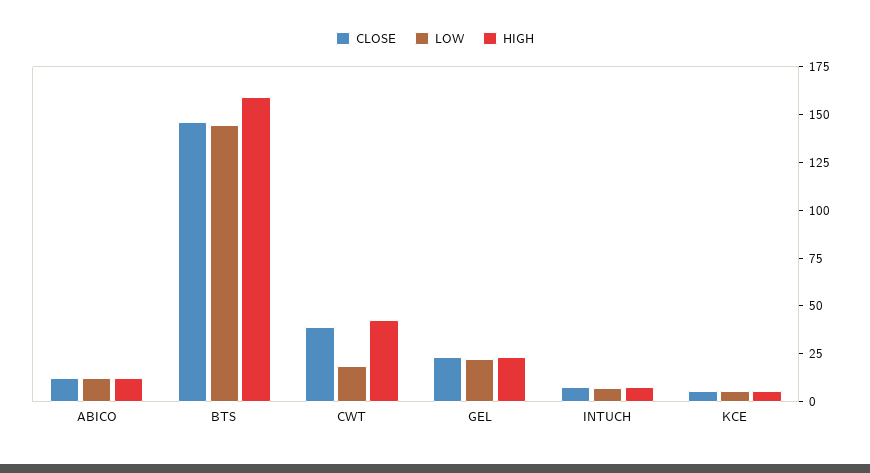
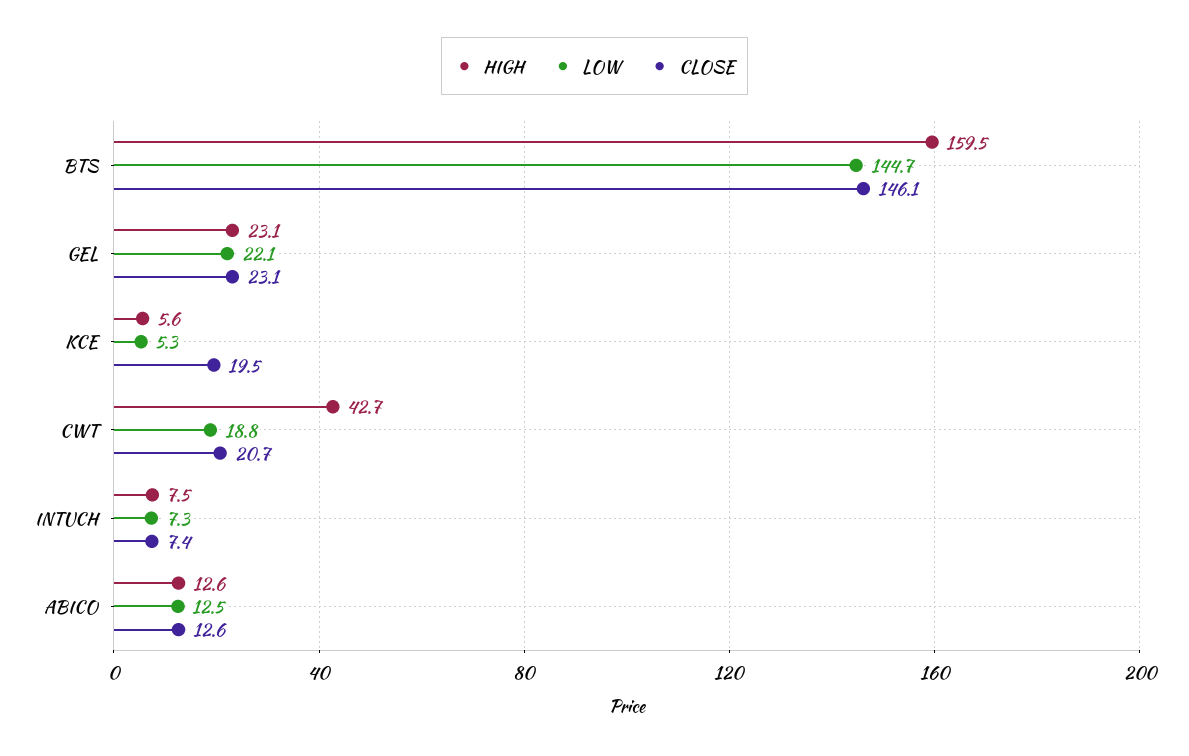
CLOSE, CWT: 40 -> 20.7
CLOSE, KCE: 5 -> 19.5

